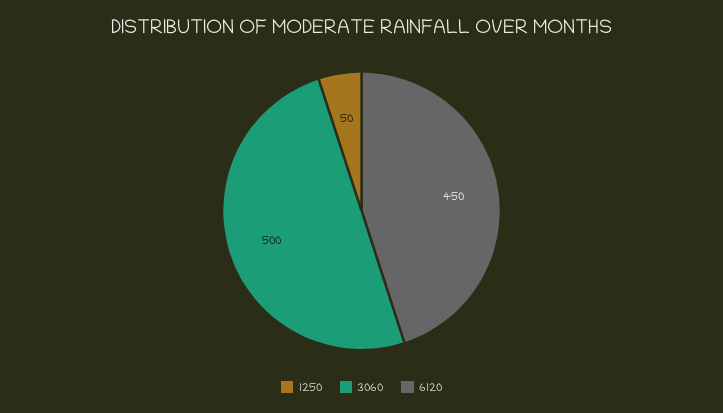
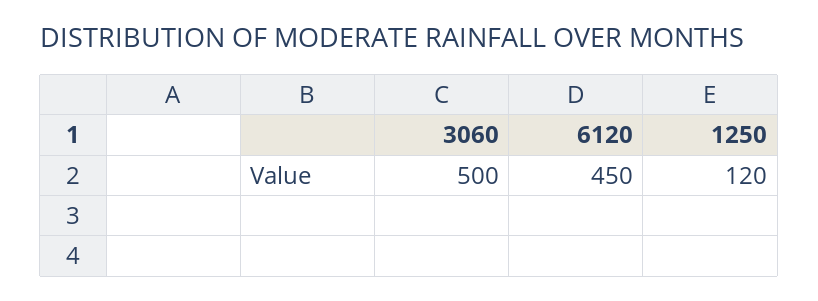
1250: 50 -> 120

